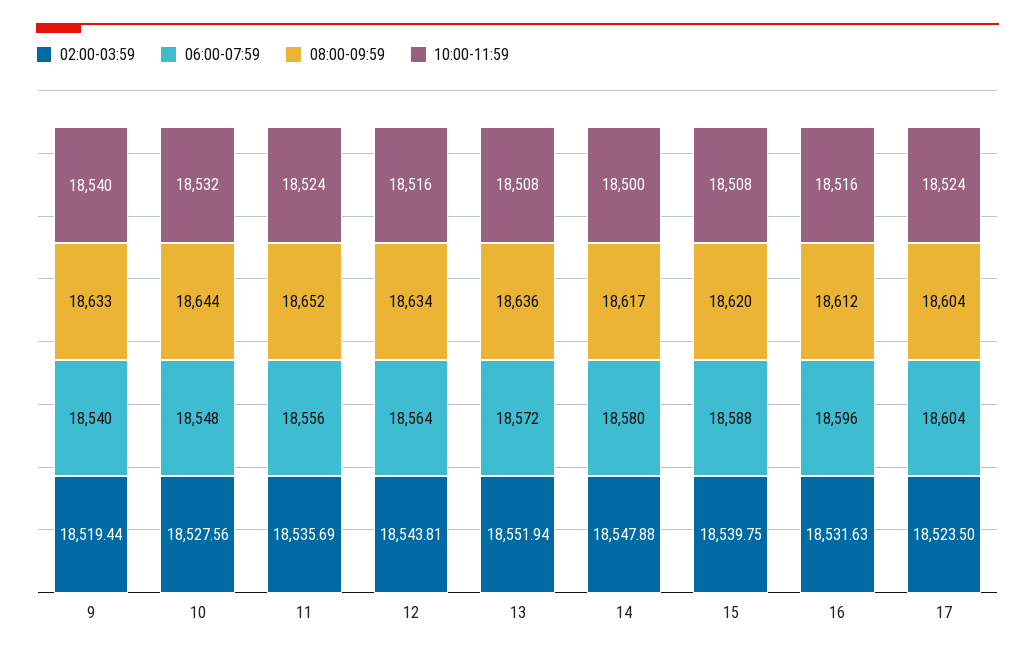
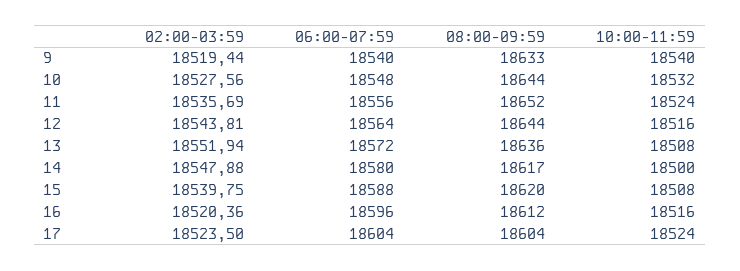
08:00-09:59, 12: 18634 -> 18644
02:00-03:59, 16: 18531.63 -> 18520.36

